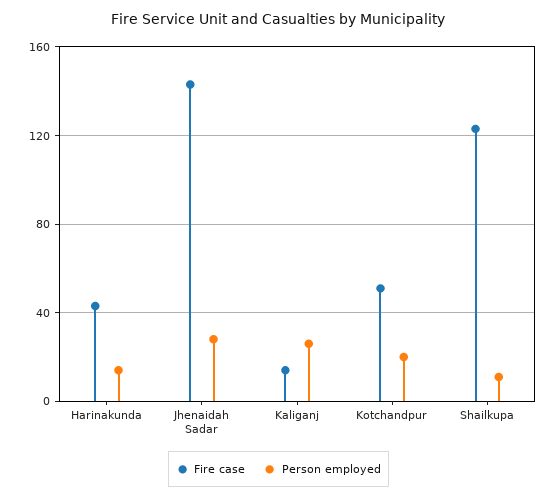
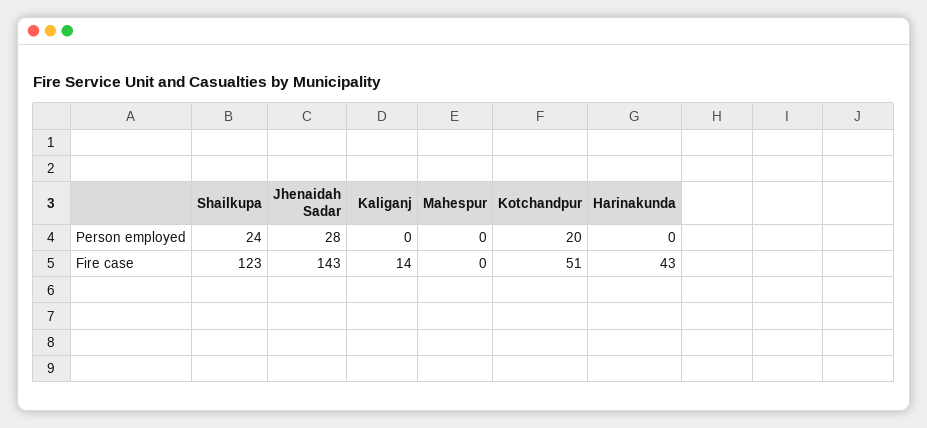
Person employed, Harinakunda: 15 -> 0
Person employed, Kaliganj: 25 -> 0
Person employed, Shailkupa: 10 -> 24
Person employed, Mahespur: none -> 0
Fire case, Mahespur: none -> 0

